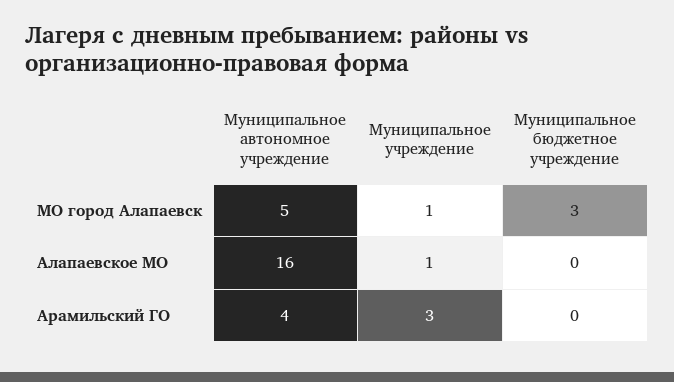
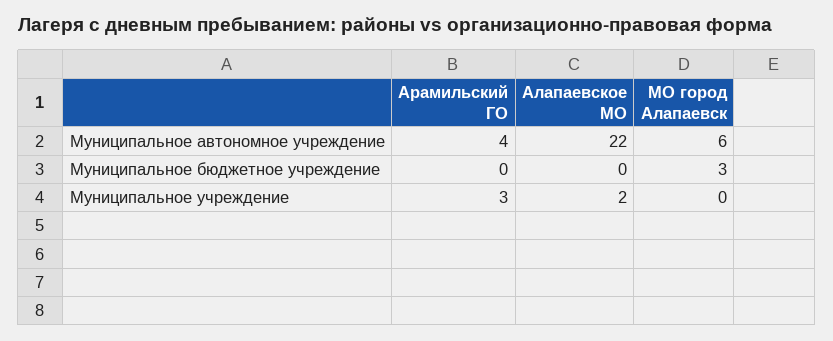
Муниципальное автономное учреждение, МО город Алапаевск: 5 -> 6
Муниципальное учреждение, МО город Алапаевск: 1 -> 0
Муниципальное автономное учреждение, Алапаевское МО: 16 -> 22
Муниципальное учреждение, Алапаевское МО: 1 -> 2

